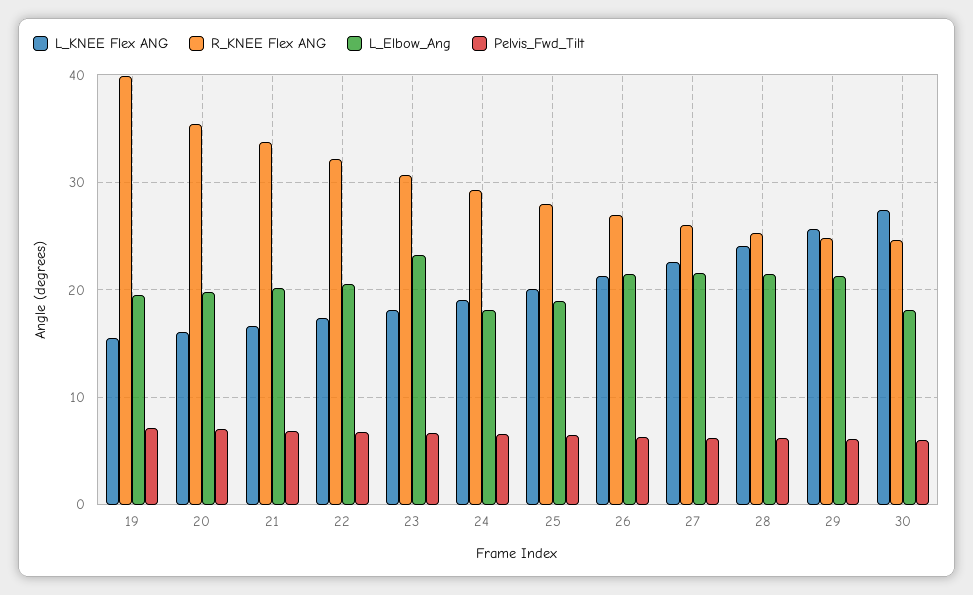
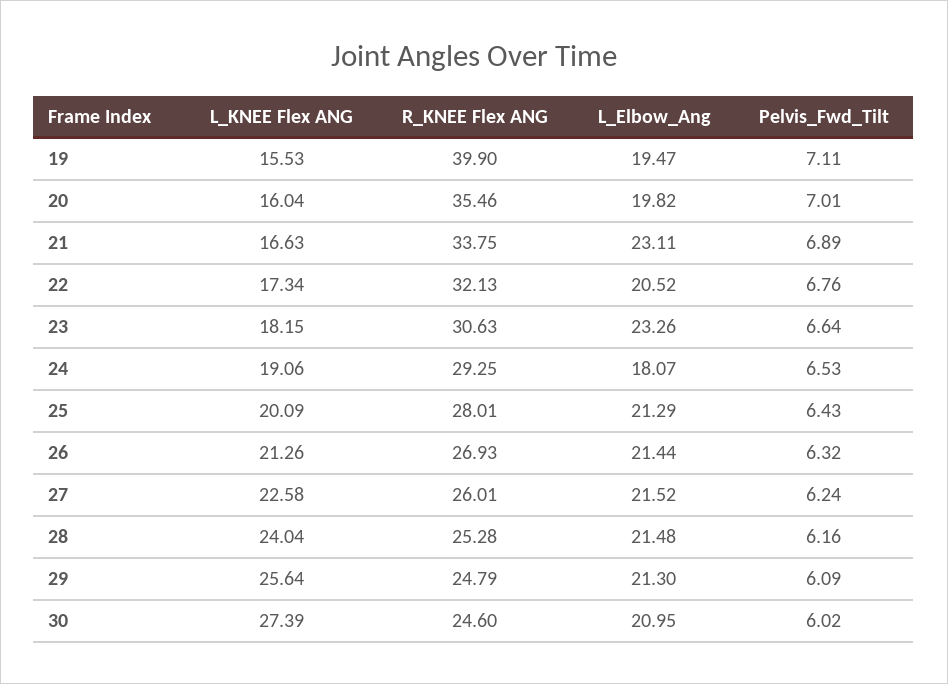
L_Elbow_Ang, 21: 20 -> 23.11
L_Elbow_Ang, 25: 19 -> 21.29
L_Elbow_Ang, 30: 18 -> 20.95

